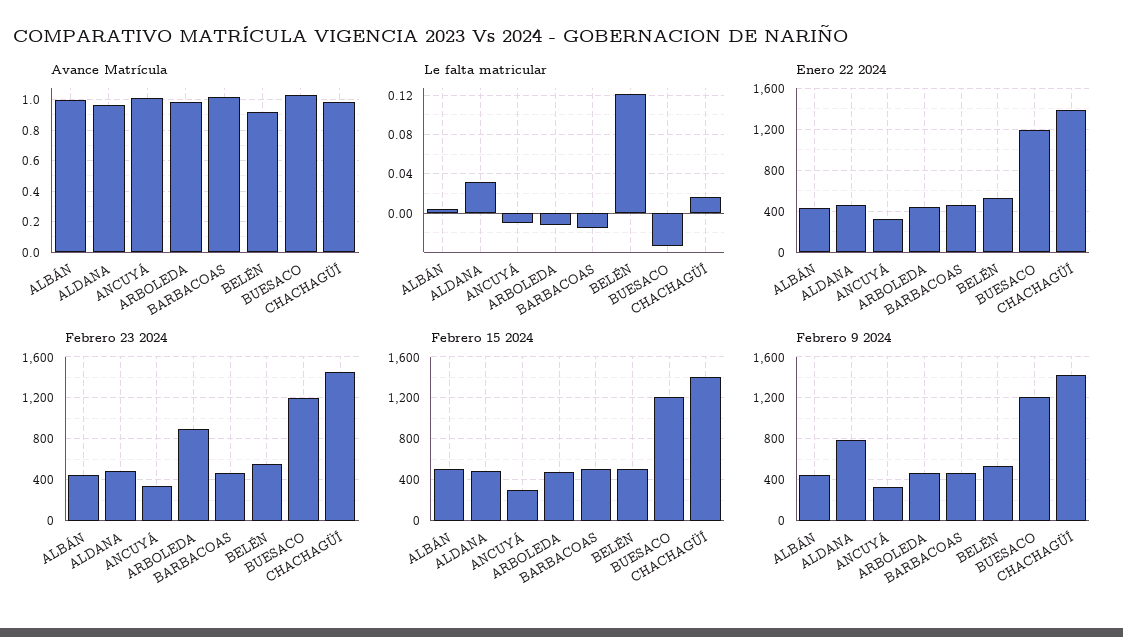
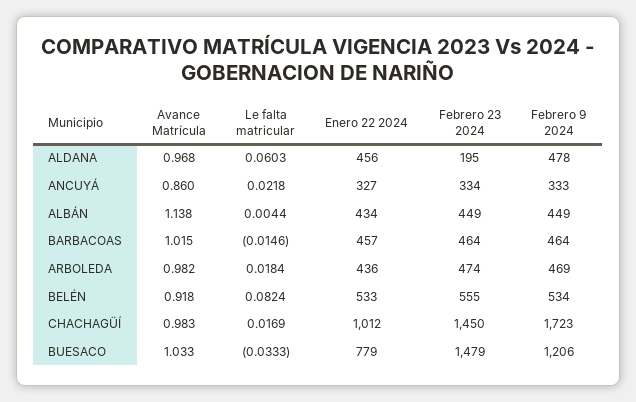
Avance Matrícula, ALBÁN: 1 -> 1.138
Avance Matrícula, ANCUYÁ: 1 -> 0.86
Le falta matricular, ALDANA: 0.03 -> 0.0603
Le falta matricular, ANCUYÁ: -0.01 -> 0.0218
Le falta matricular, ARBOLEDA: -0.01 -> 0.0184
Le falta matricular, BELÉN: 0.12 -> 0.0824
Enero 22 2024, BUESACO: 1200 -> 779
Enero 22 2024, CHACHAGÜÍ: 1400 -> 1012
Febrero 23 2024, ALDANA: 500 -> 195
Febrero 23 2024, ARBOLEDA: 900 -> 474
Febrero 23 2024, BUESACO: 1200 -> 1479
Febrero 15 2024, ALBÁN: 500 -> none
Febrero 15 2024, ALDANA: 500 -> none
Febrero 15 2024, ANCUYÁ: 300 -> none
Febrero 15 2024, ARBOLEDA: 500 -> none
Febrero 15 2024, BARBACOAS: 500 -> none
Febrero 15 2024, BELÉN: 500 -> none
Febrero 15 2024, BUESACO: 1200 -> none
Febrero 15 2024, CHACHAGÜÍ: 1400 -> none
Febrero 9 2024, ALDANA: 800 -> 478
Febrero 9 2024, CHACHAGÜÍ: 1400 -> 1723

